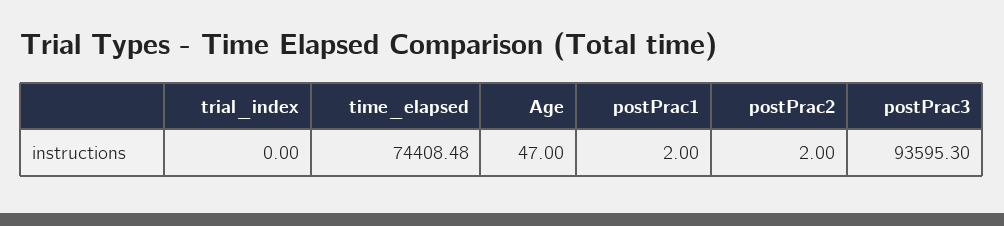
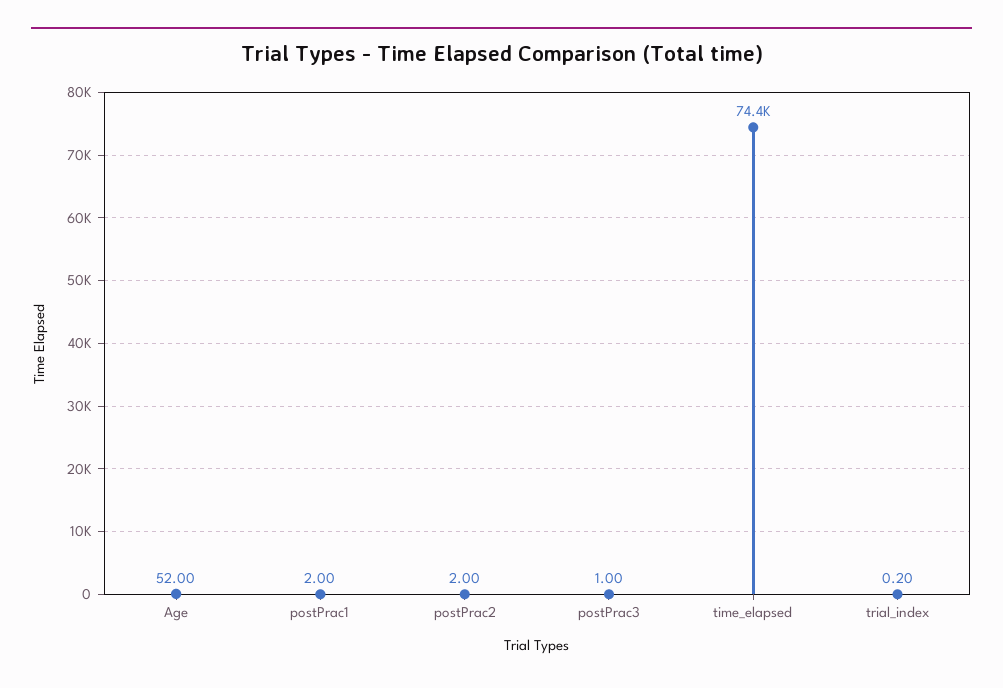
trial_index: 0 -> 0.2
Age: 47 -> 52
postPrac3: 93595.3 -> 1

